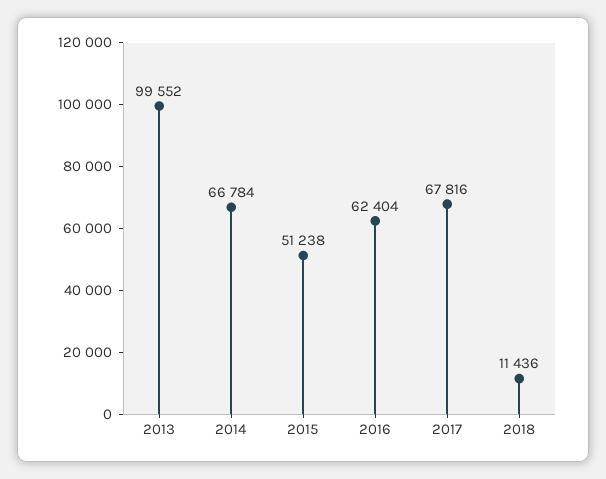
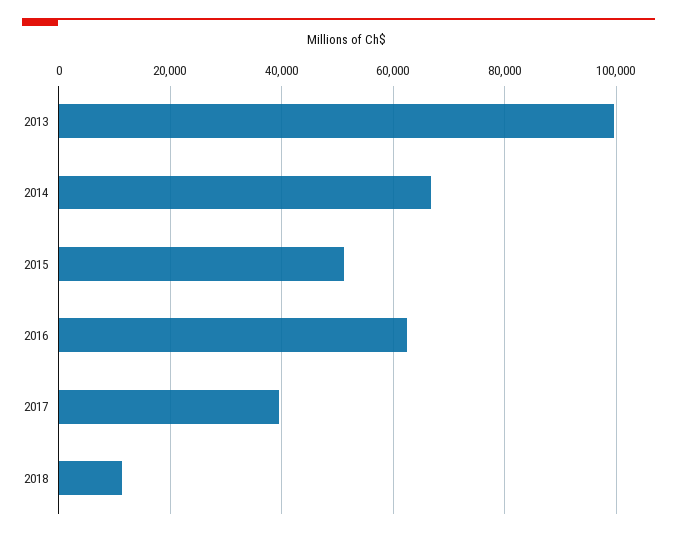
2017: 67816 -> 40000

